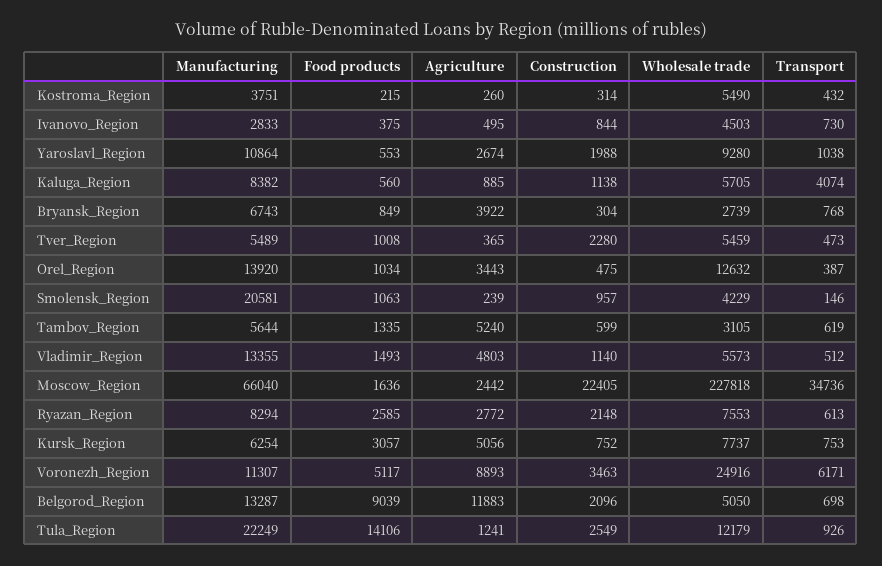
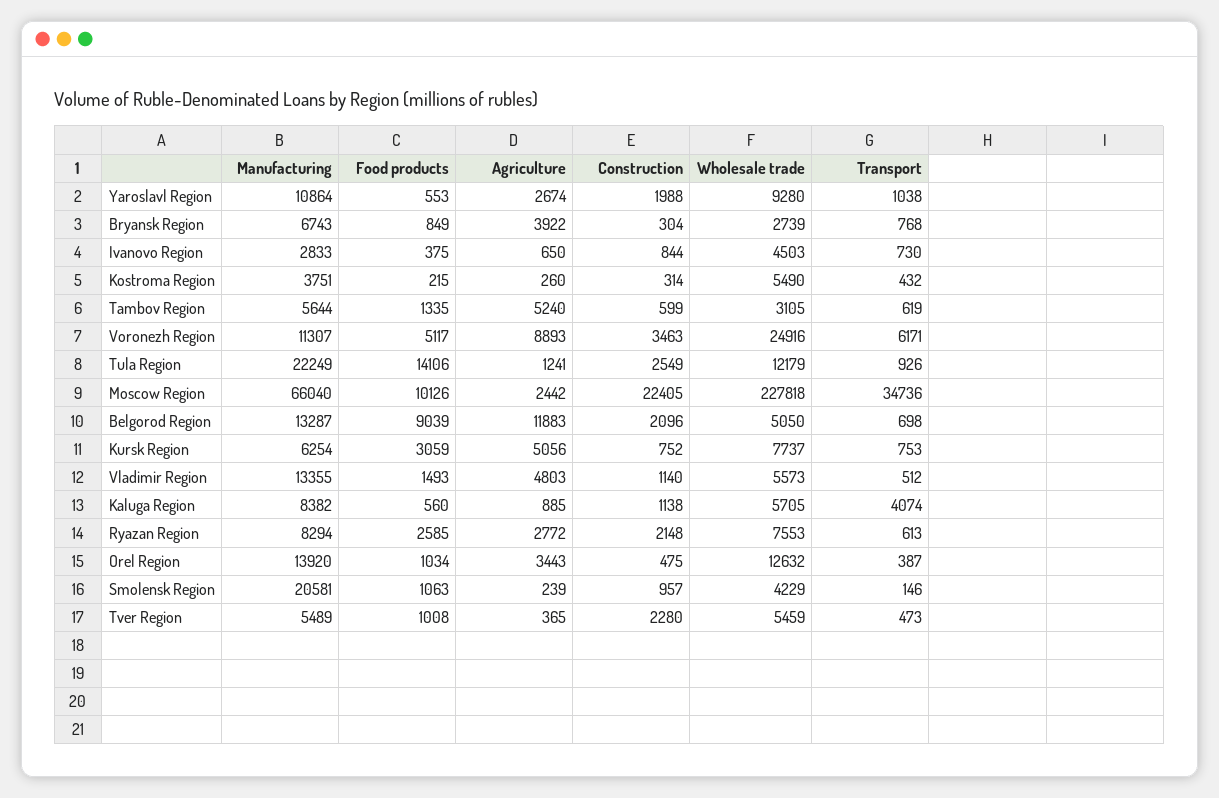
Agriculture, Ivanovo_Region: 495 -> 650
Food products, Moscow_Region: 1636 -> 10126
Food products, Kursk_Region: 3057 -> 3059

